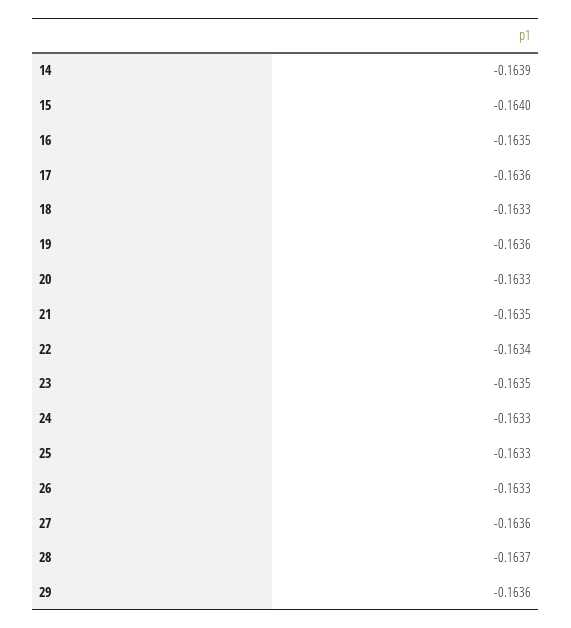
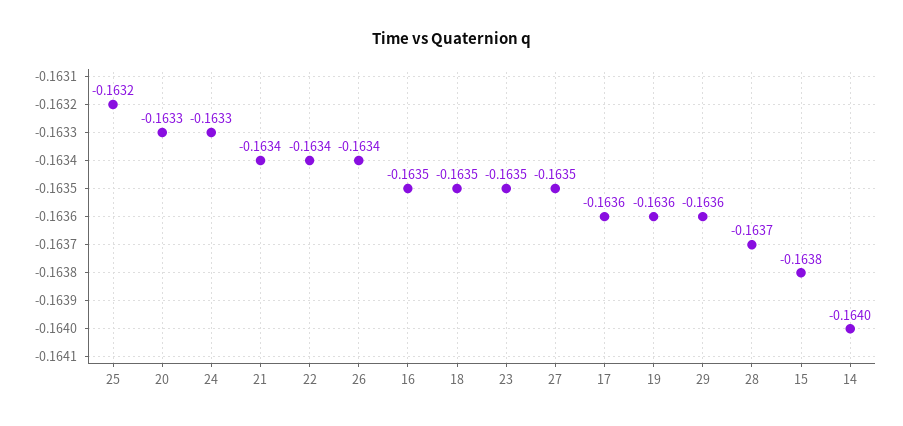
14: -0.1639 -> -0.164
15: -0.164 -> -0.1638
18: -0.1633 -> -0.1635
21: -0.1635 -> -0.1634
25: -0.1633 -> -0.1632
26: -0.1633 -> -0.1634
27: -0.1636 -> -0.1635

